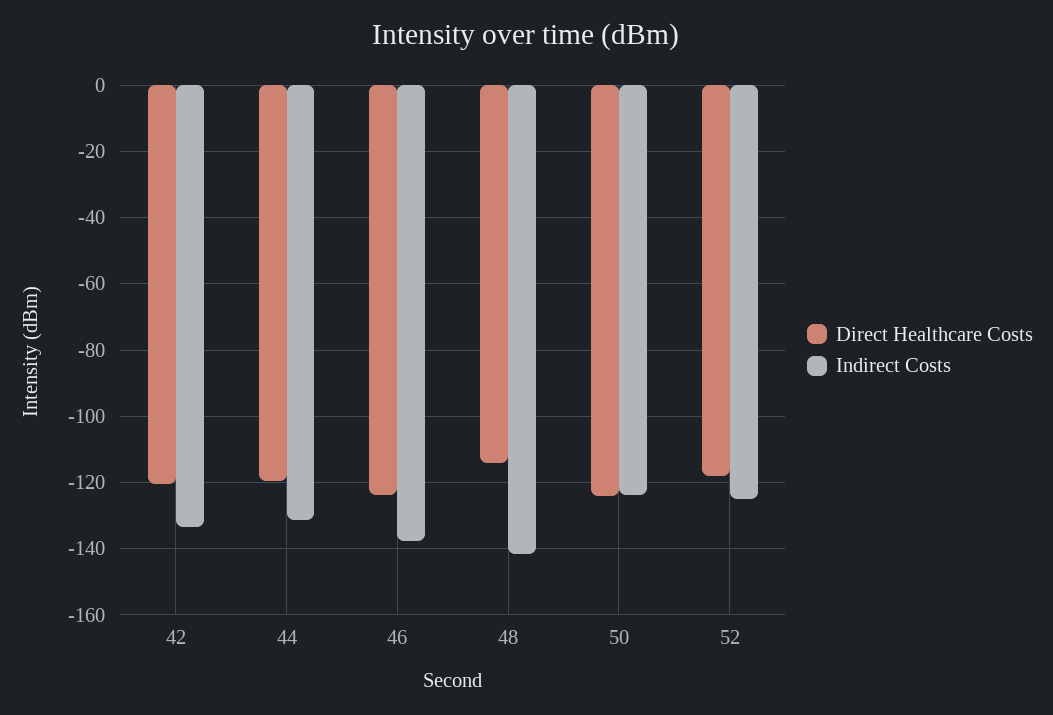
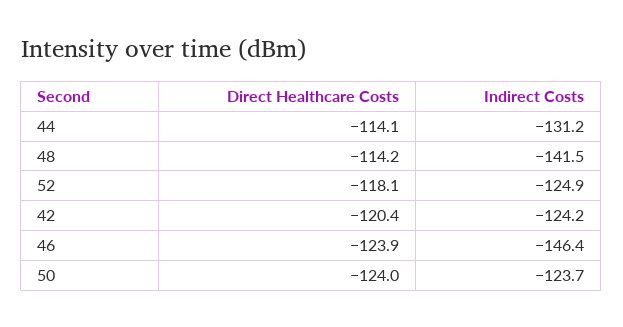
Indirect Costs, 42: -134 -> -124.2
Direct Healthcare Costs, 44: -120 -> -114.1
Indirect Costs, 46: -138 -> -146.4

